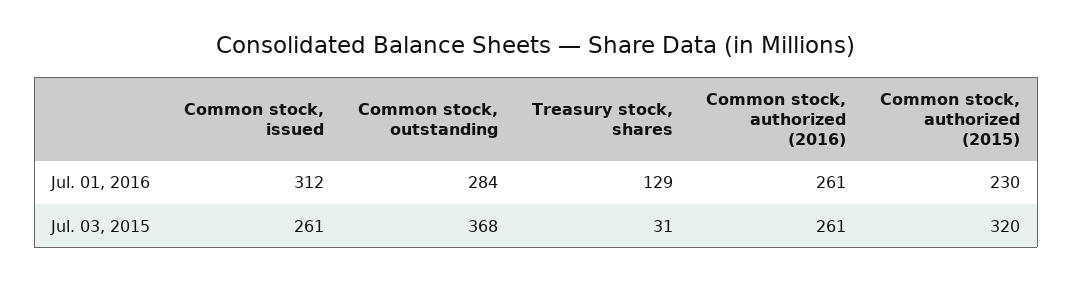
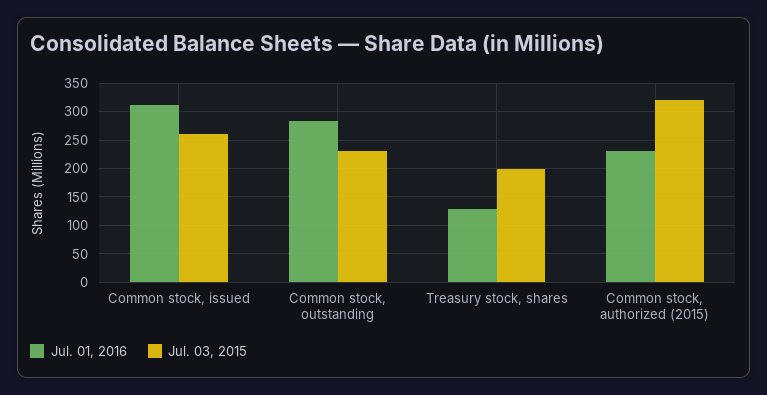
Jul. 01, 2016, Common stock, authorized (2016): 261 -> none
Jul. 03, 2015, Common stock, outstanding: 368 -> 225
Jul. 03, 2015, Treasury stock, shares: 31 -> 200
Jul. 03, 2015, Common stock, authorized (2016): 261 -> none

